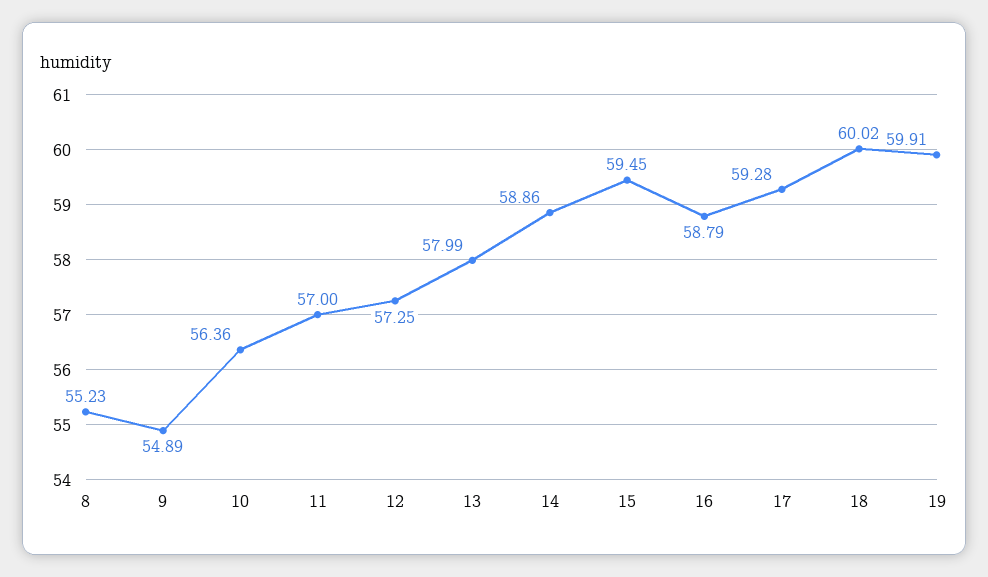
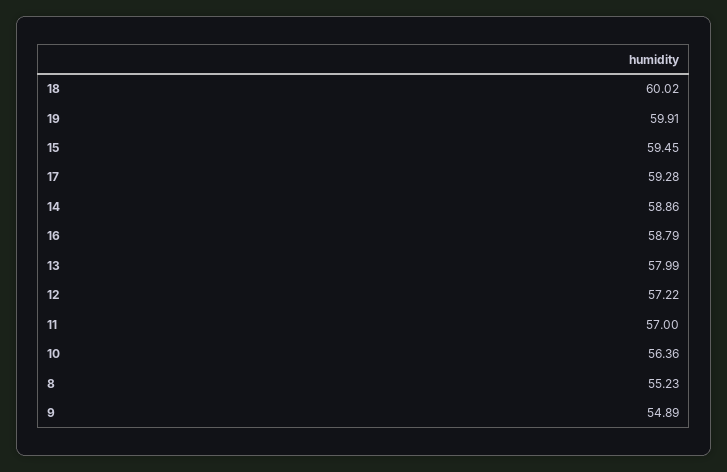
12: 57.25 -> 57.22

